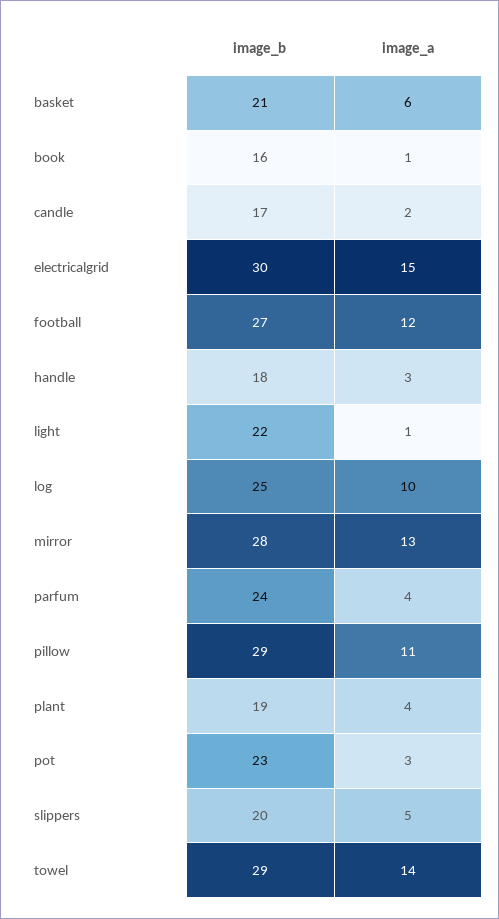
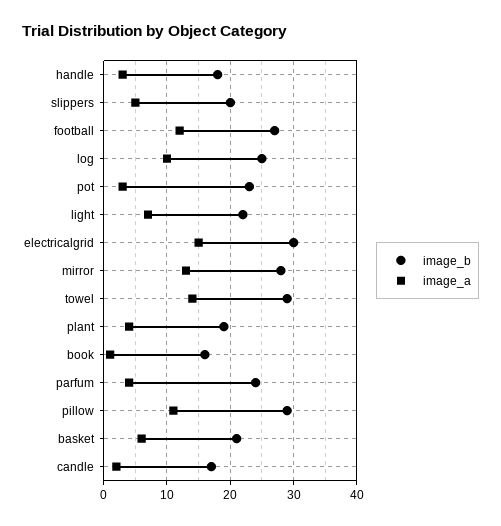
image_a, light: 1 -> 7

